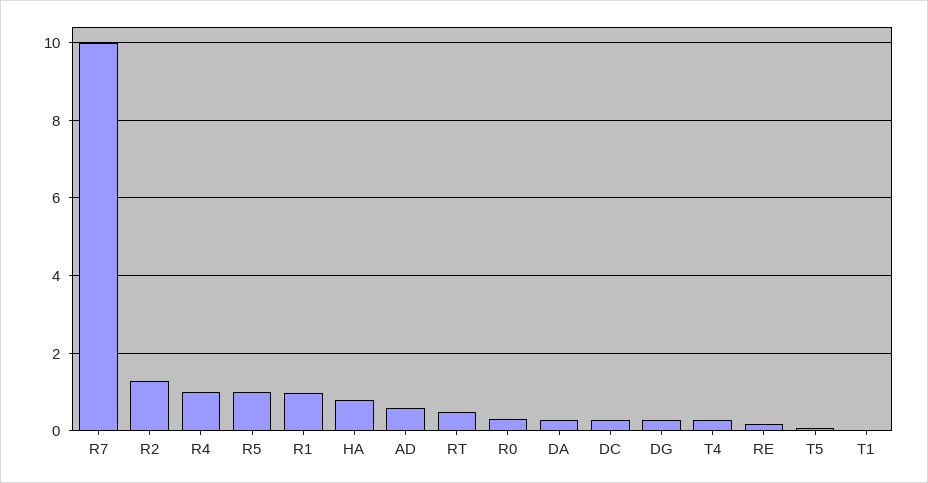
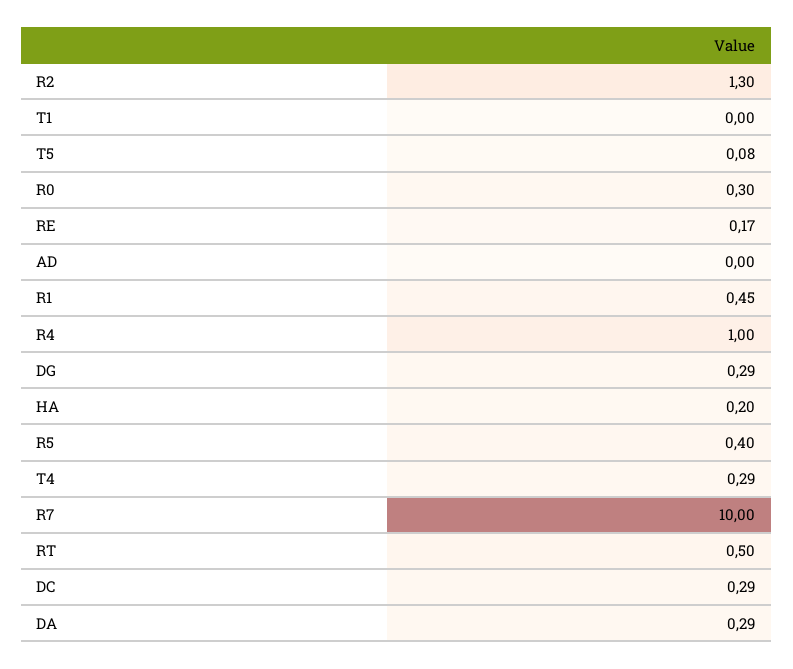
R5: 1 -> 0.4
R1: 1 -> 0.45
HA: 0.8 -> 0.2
AD: 0.6 -> 0

